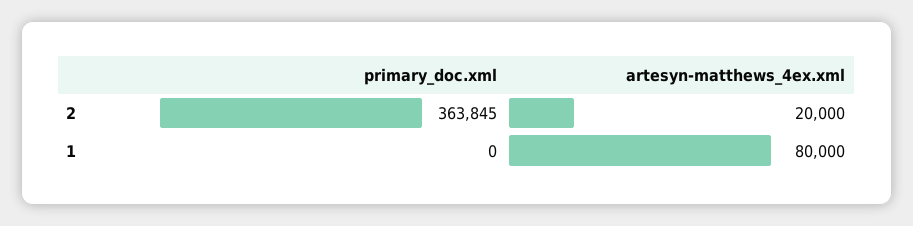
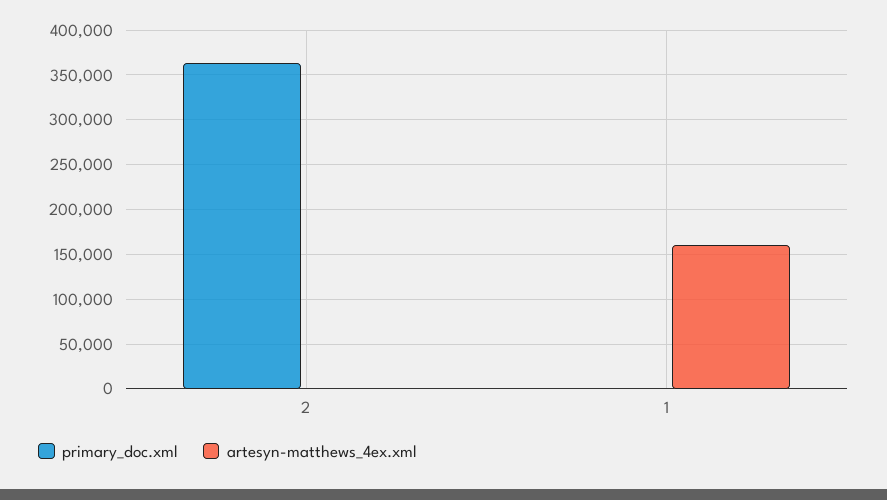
artesyn-matthews_4ex.xml, 2: 20000 -> 0
artesyn-matthews_4ex.xml, 1: 80000 -> 160000

